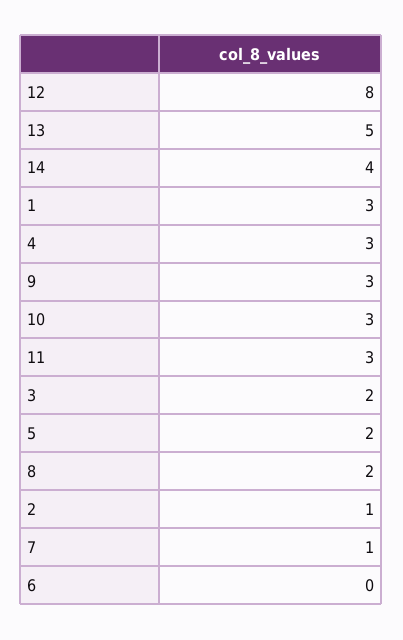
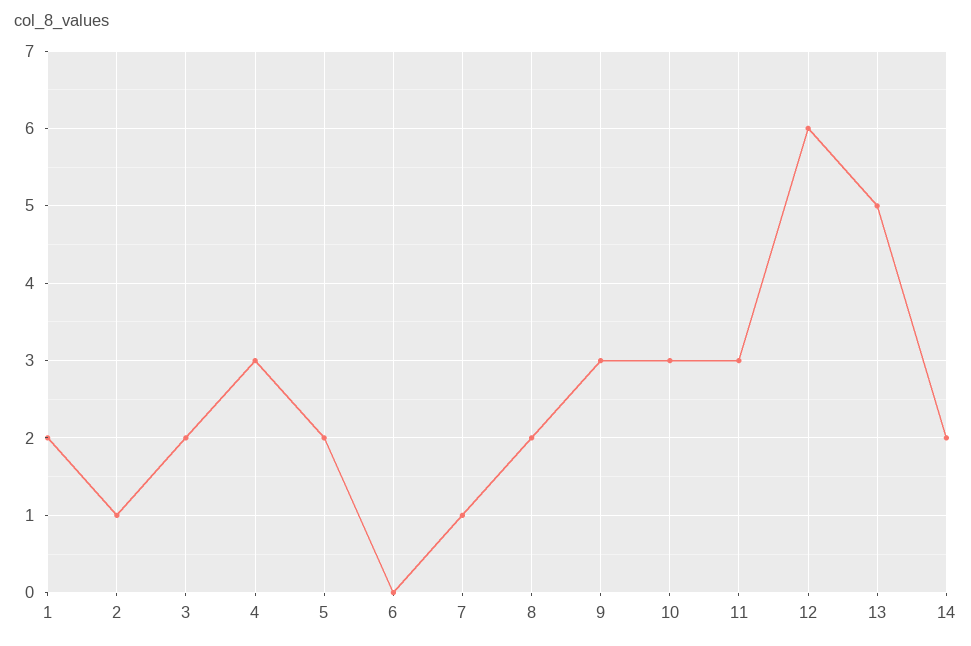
12: 8 -> 6
14: 4 -> 2
1: 3 -> 2

